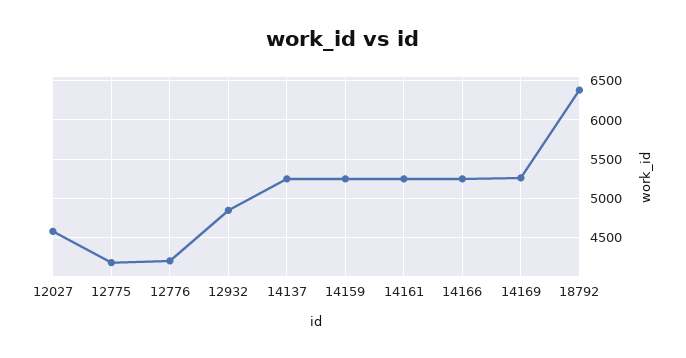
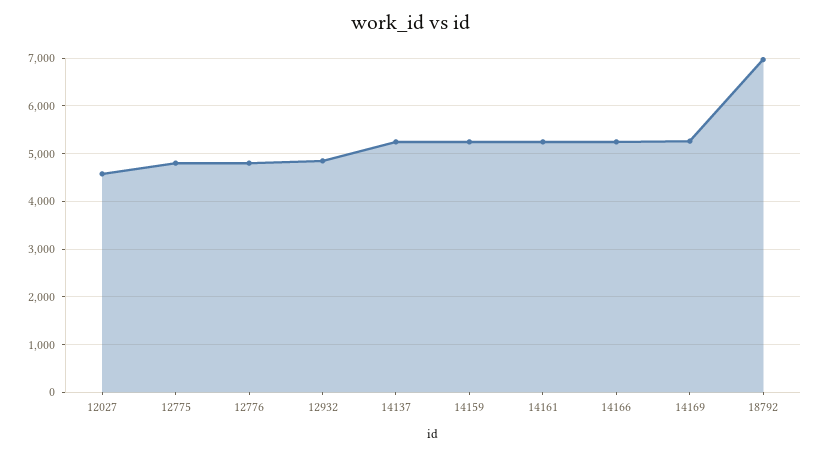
12775: 4200 -> 4800
12776: 4200 -> 4800
18792: 6400 -> 7000

